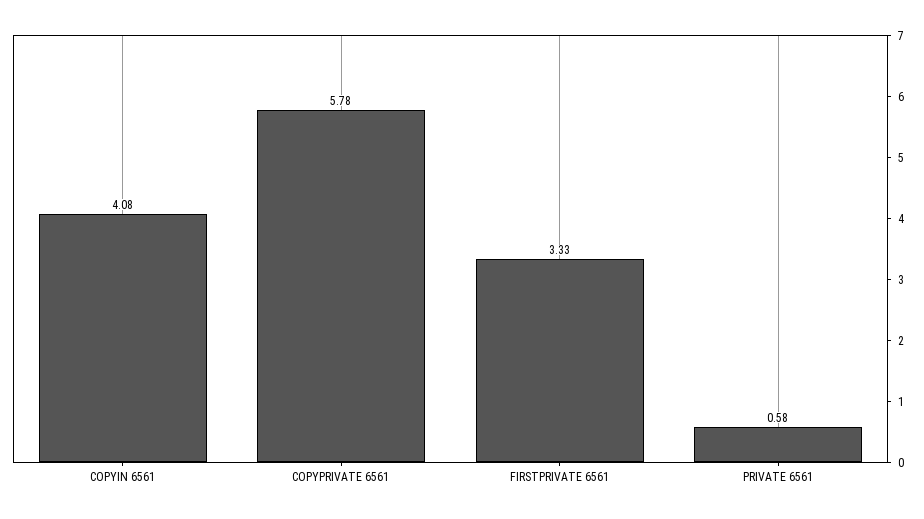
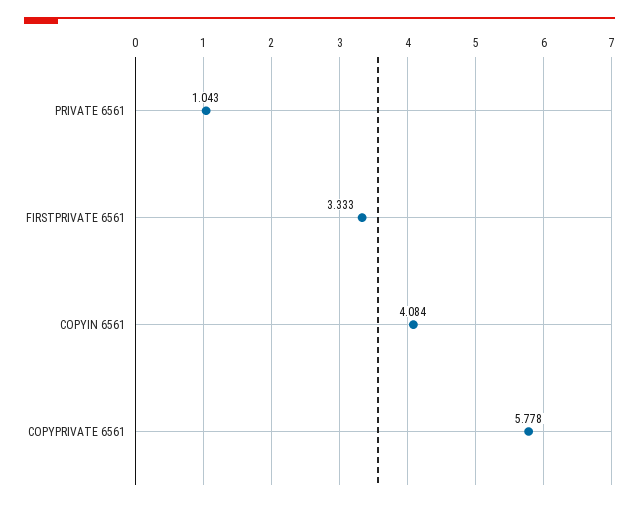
PRIVATE 6561: 0.58 -> 1.043

